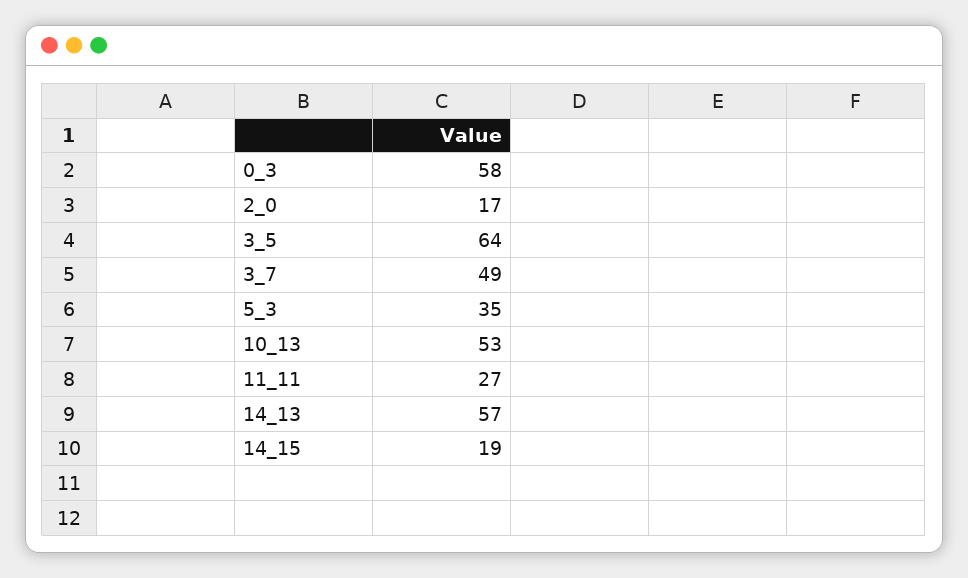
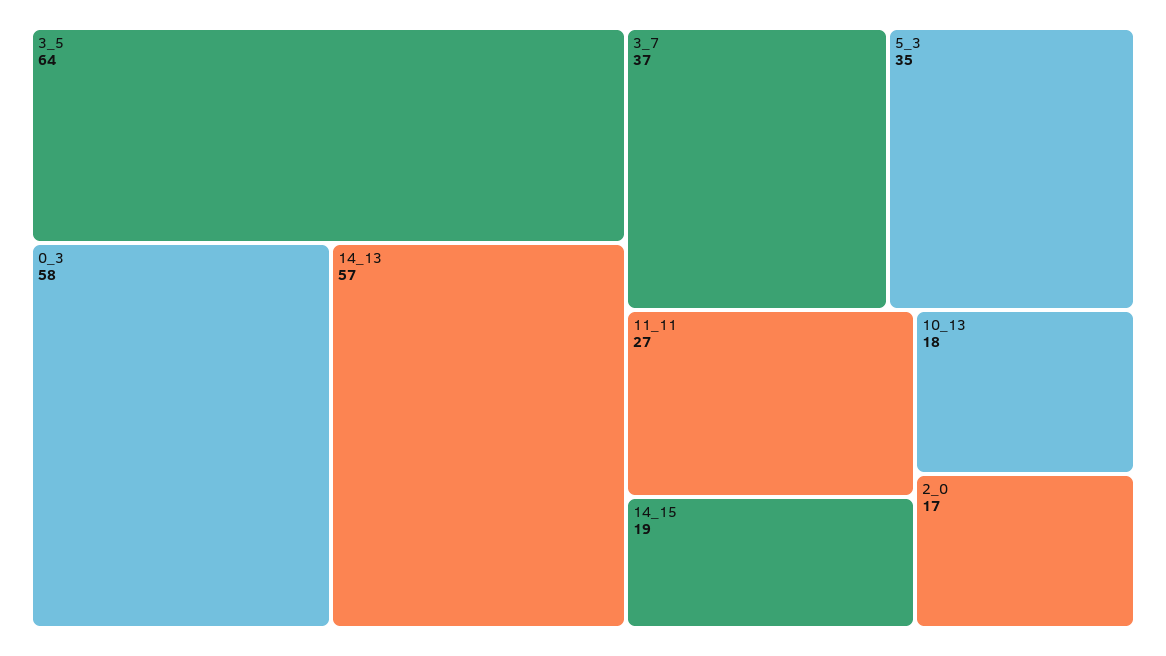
3_7: 49 -> 37
10_13: 53 -> 18

